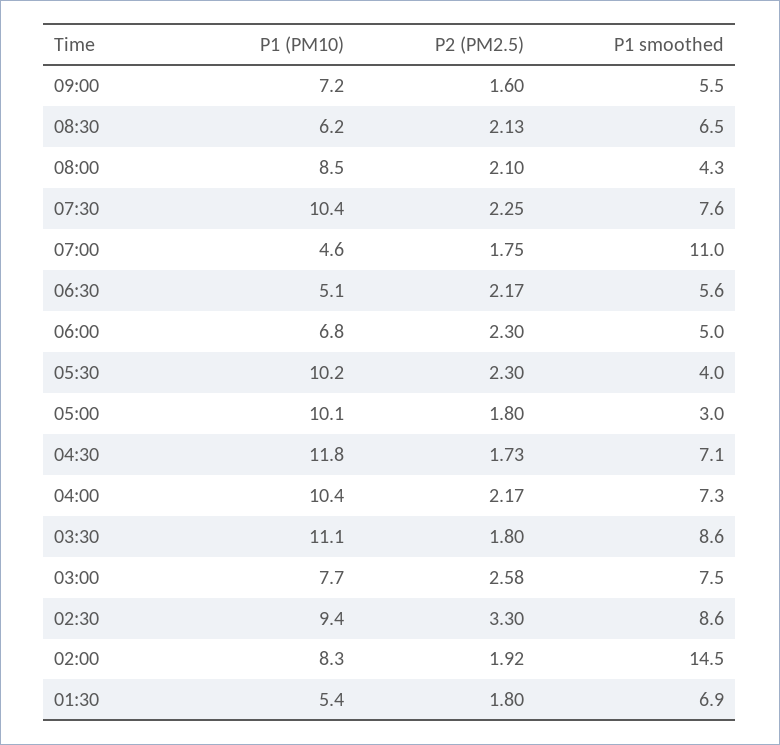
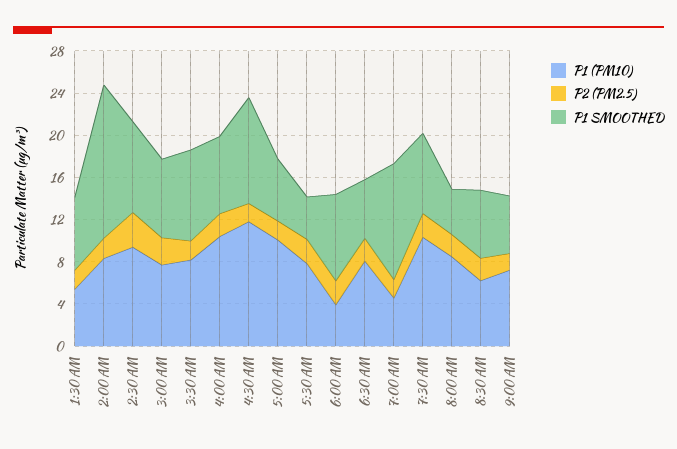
P1 (PM10), 06:30: 5.1 -> 8
P1 (PM10), 06:00: 6.8 -> 4
P1 smoothed, 06:00: 5 -> 8
P1 (PM10), 05:30: 10.2 -> 8
P1 smoothed, 05:00: 3 -> 6
P1 smoothed, 04:30: 7.1 -> 10
P1 (PM10), 03:30: 11.1 -> 8

